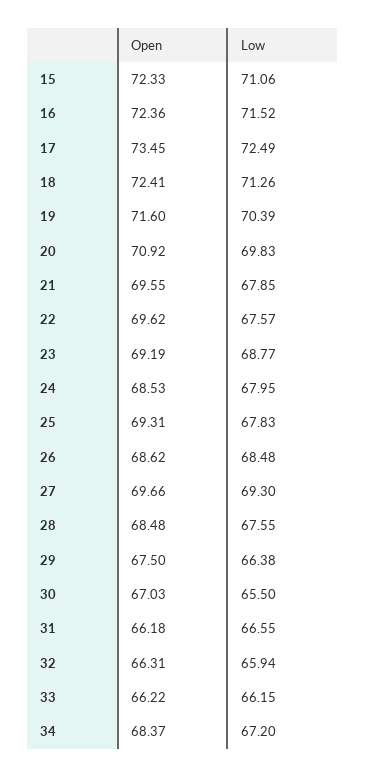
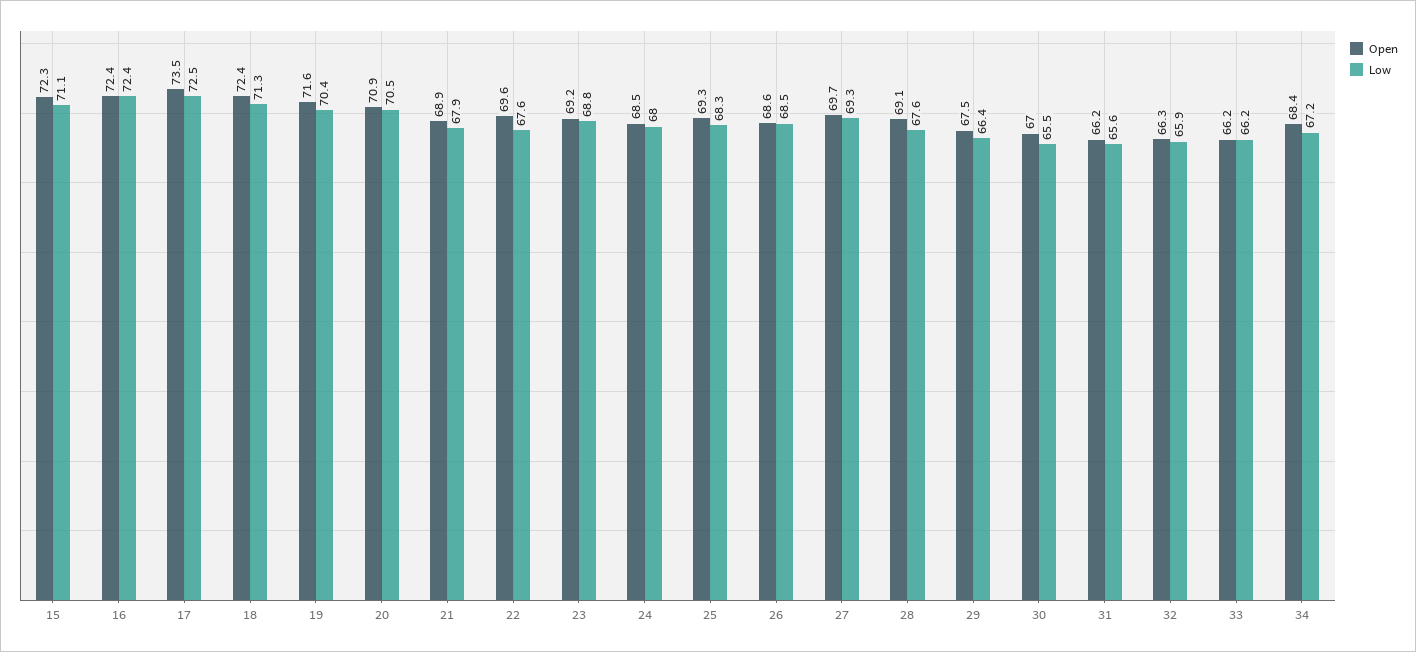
Low, 16: 71.52 -> 72.4
Low, 20: 69.83 -> 70.5
Open, 21: 69.55 -> 68.9
Low, 25: 67.83 -> 68.3
Open, 28: 68.48 -> 69.1
Low, 31: 66.55 -> 65.6

